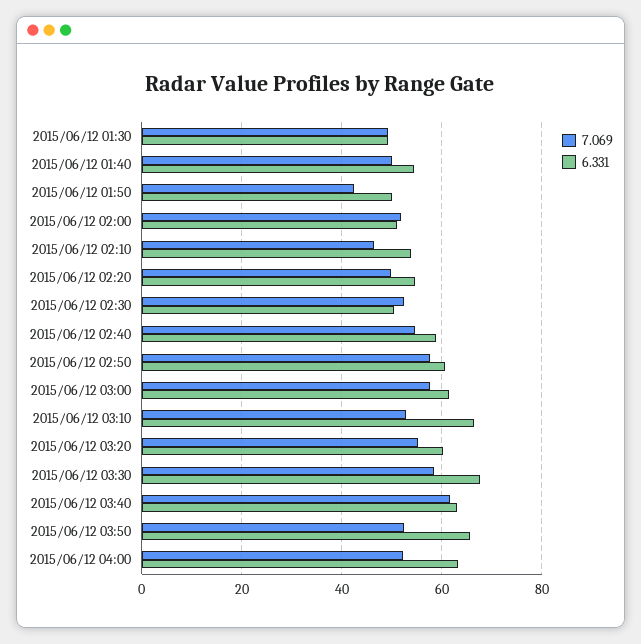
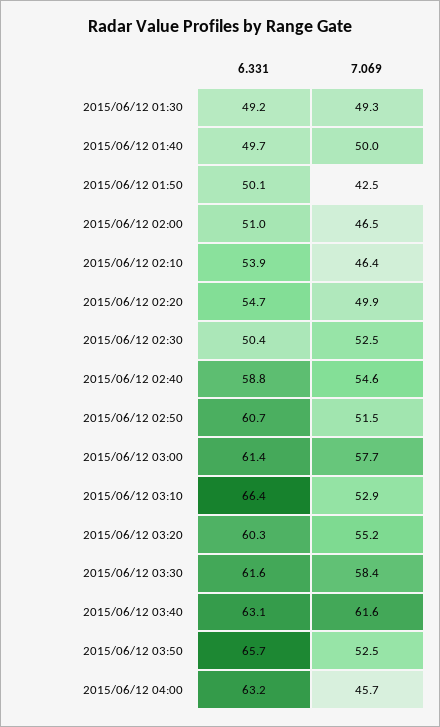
6.331, 2015/06/12 01:40: 54 -> 49.7
7.069, 2015/06/12 02:00: 52 -> 46.5
7.069, 2015/06/12 02:50: 58 -> 51.5
6.331, 2015/06/12 03:30: 68 -> 61.6
7.069, 2015/06/12 04:00: 52 -> 45.7

